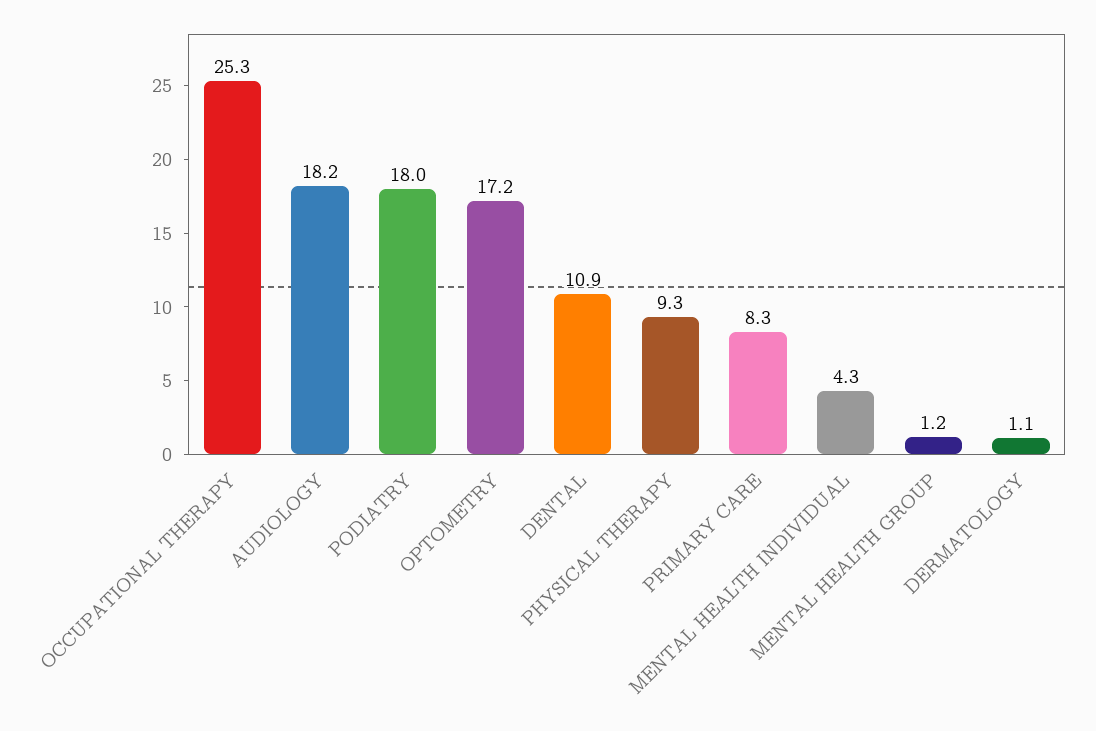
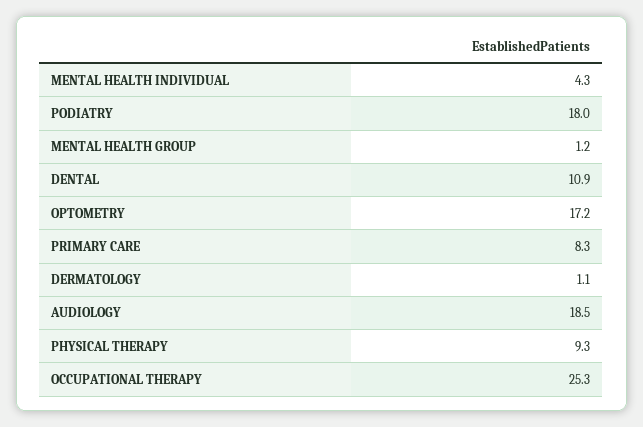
AUDIOLOGY: 18.2 -> 18.5

